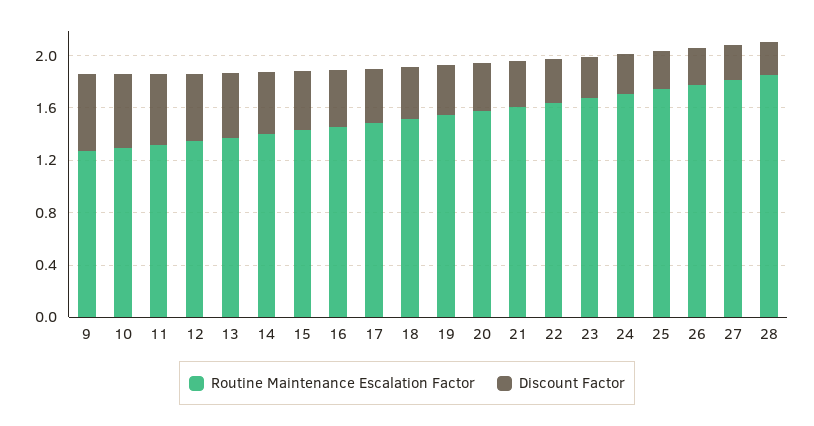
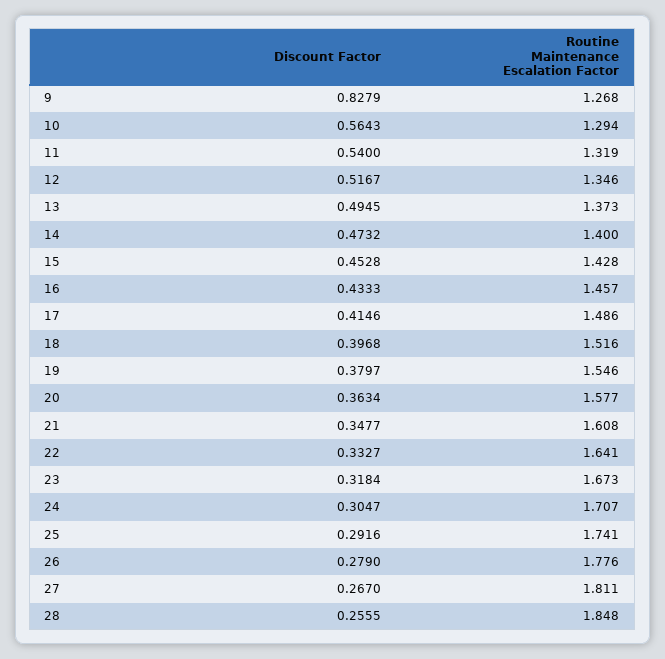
Discount Factor, 9: 0.6 -> 0.8279

